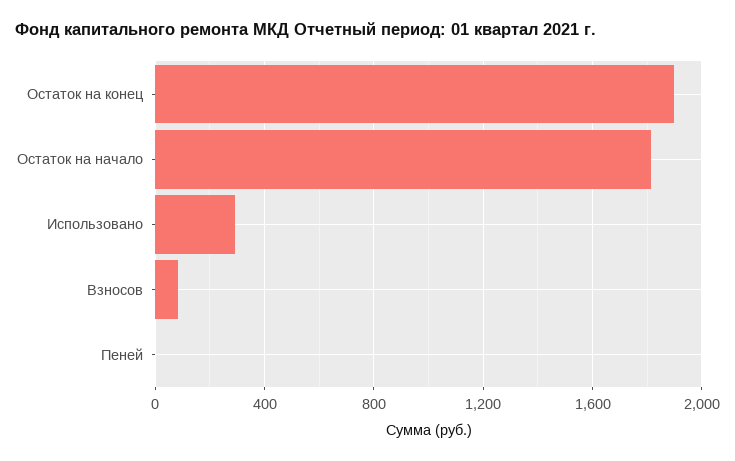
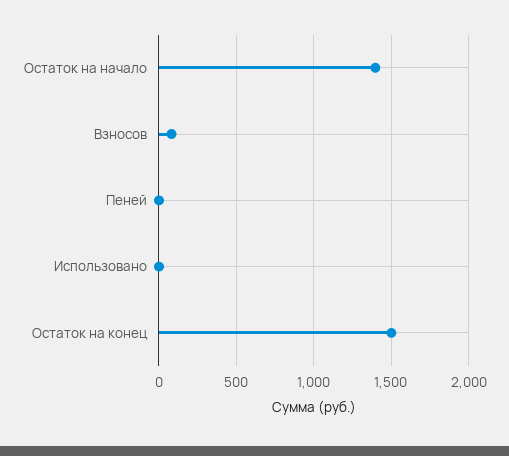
Остаток на конец: 1900 -> 1500
Остаток на начало: 1800 -> 1400
Использовано: 300 -> 0

